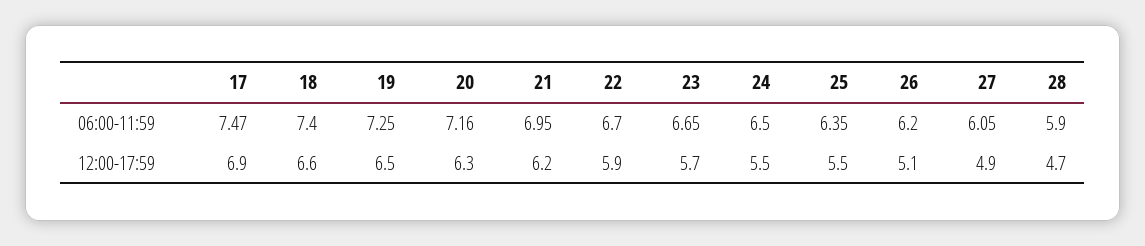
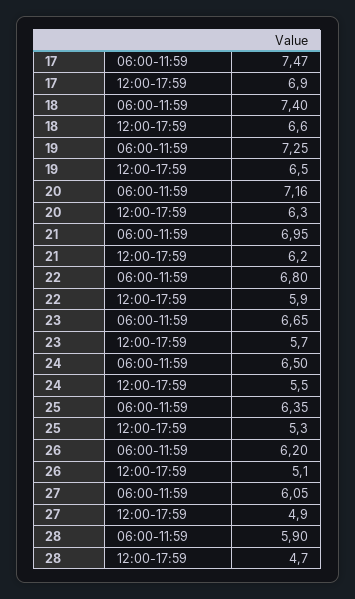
22, 06:00-11:59: 6.7 -> 6.8
25, 12:00-17:59: 5.5 -> 5.3

